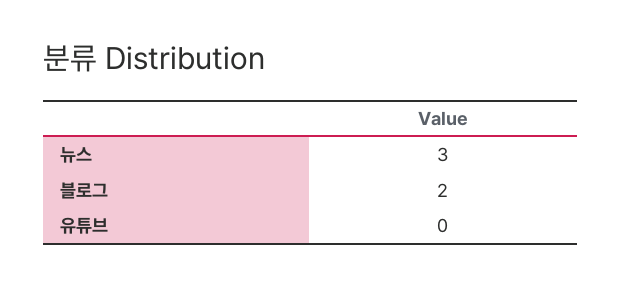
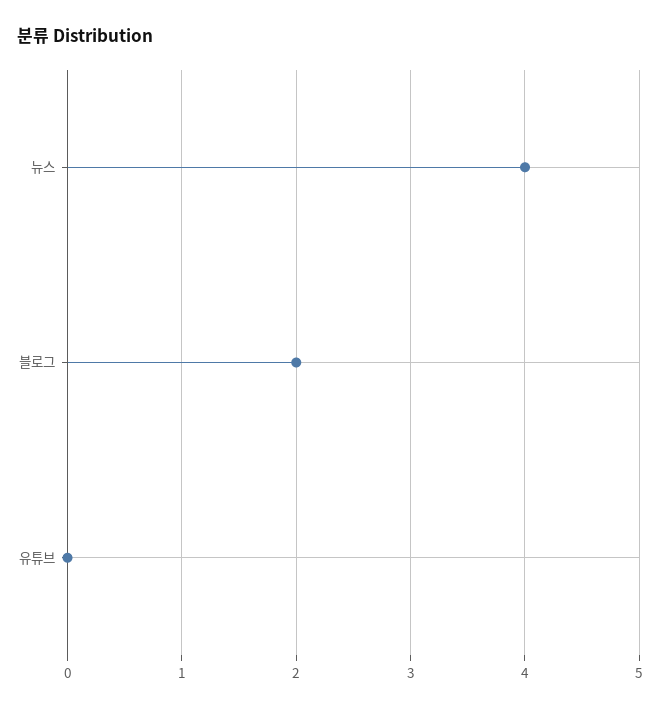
뉴스: 3 -> 4

